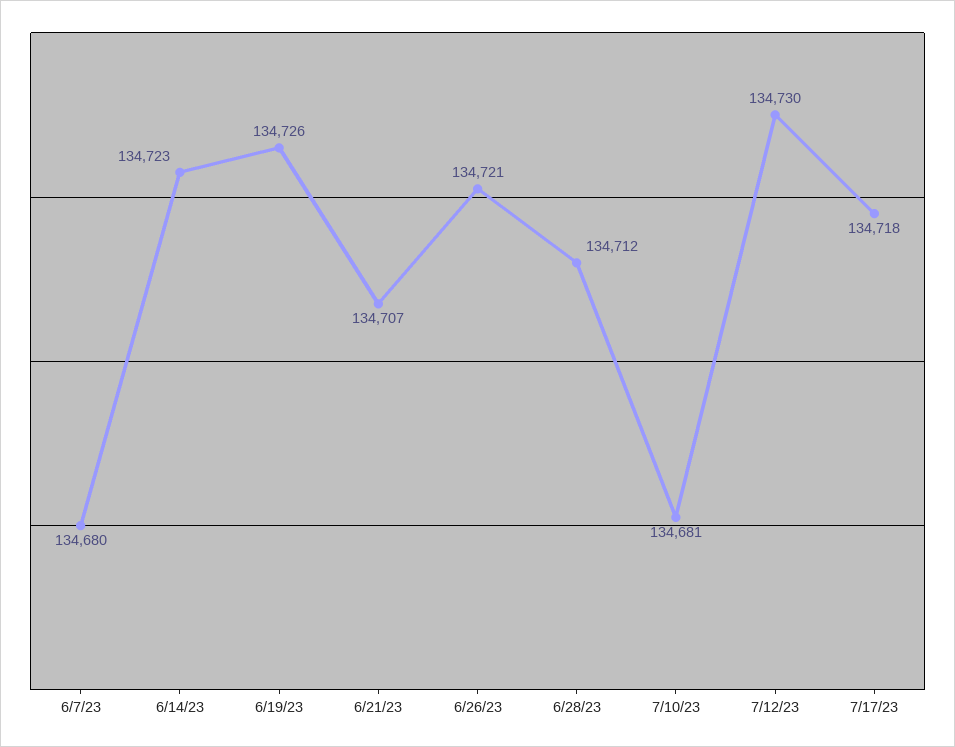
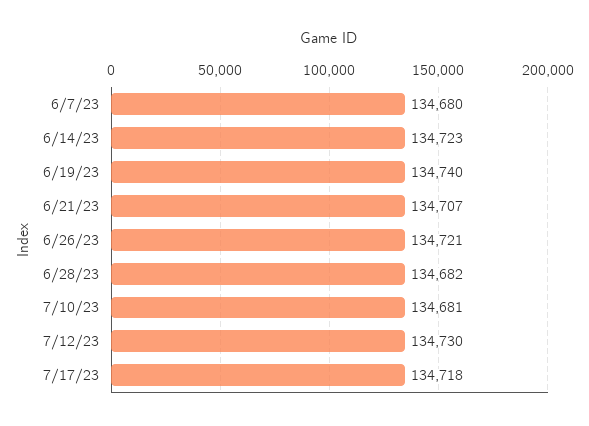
6/19/23: 134726 -> 134740
6/28/23: 134712 -> 134682

